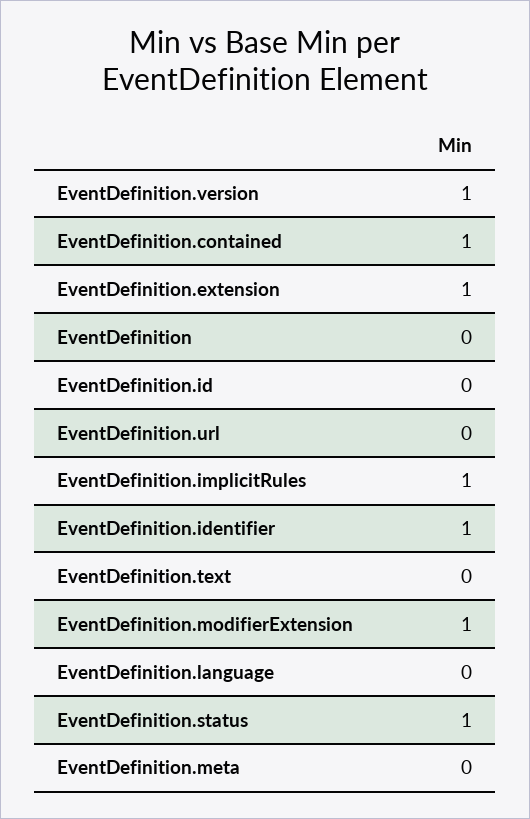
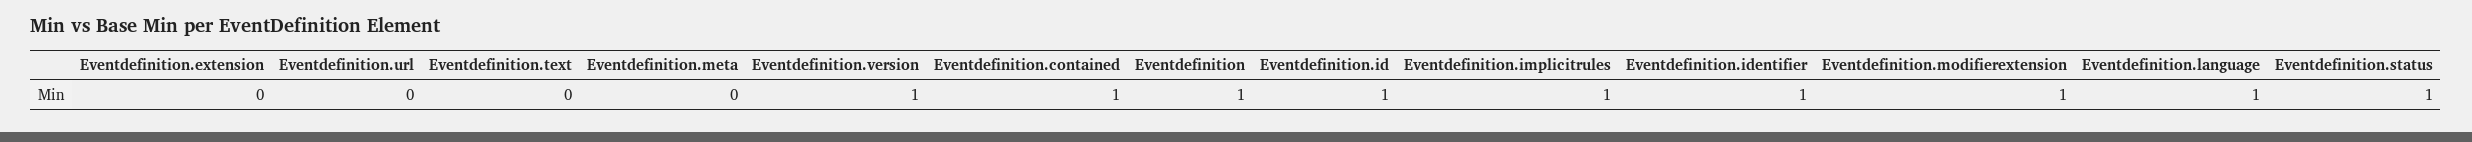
EventDefinition.extension: 1 -> 0
EventDefinition: 0 -> 1
EventDefinition.id: 0 -> 1
EventDefinition.language: 0 -> 1

